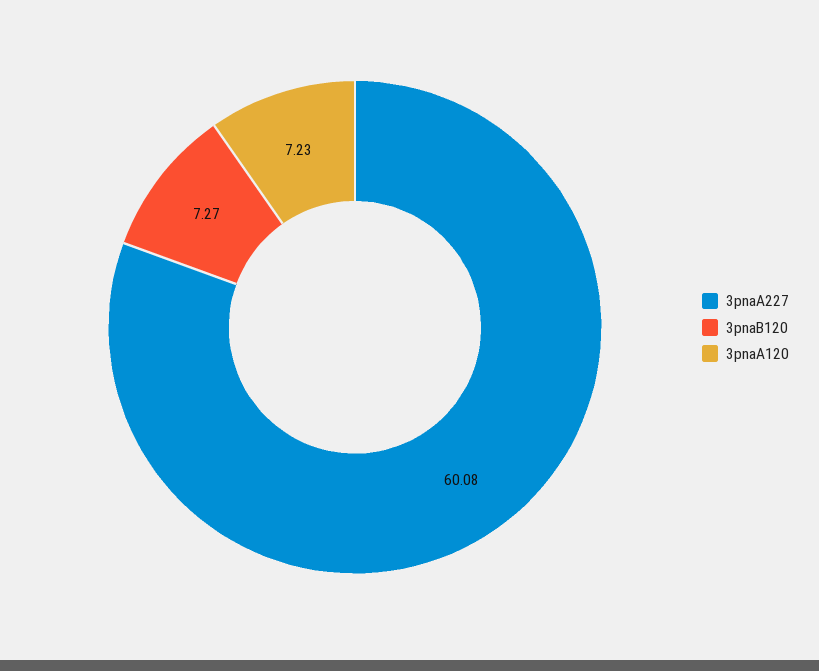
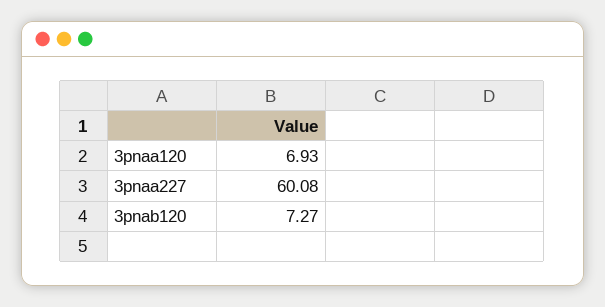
3pnaA120: 7.23 -> 6.93

